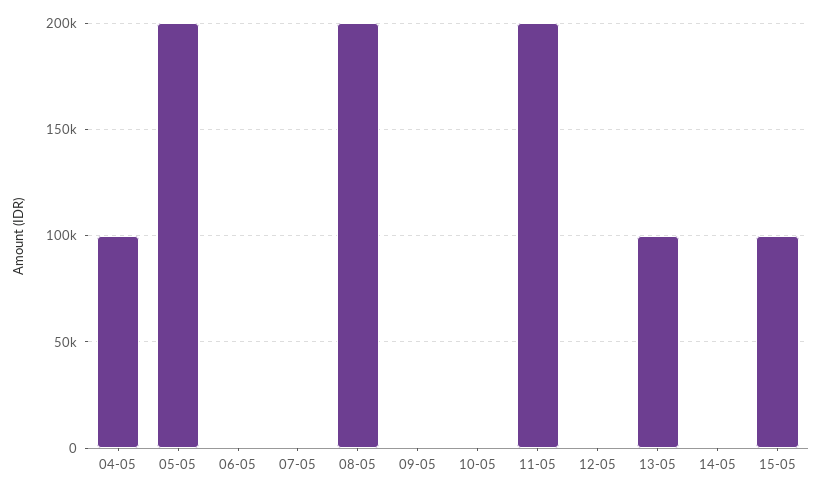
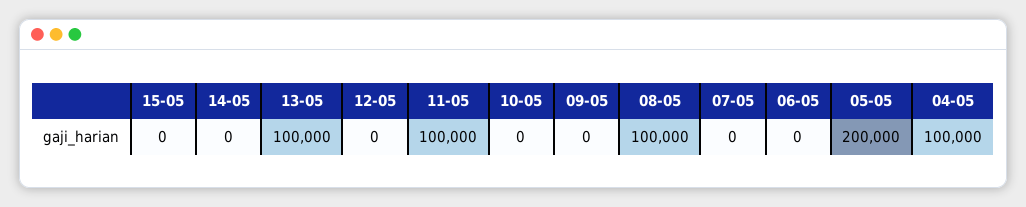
08-05: 200000 -> 100000
11-05: 200000 -> 100000
15-05: 100000 -> 0

